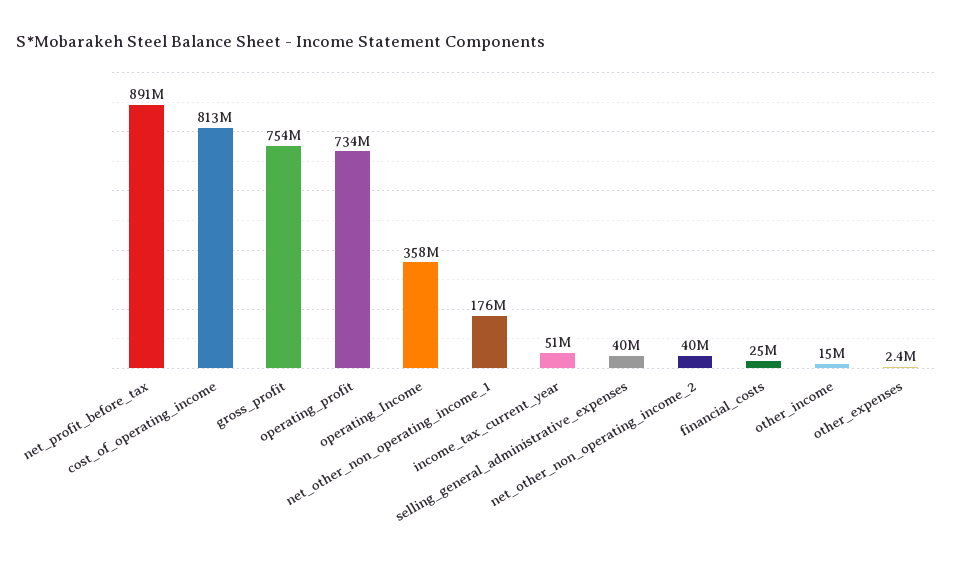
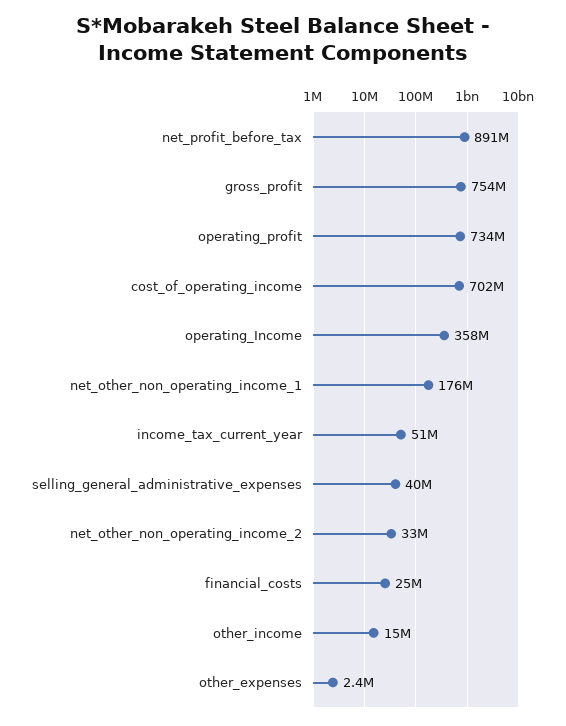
cost_of_operating_income: 813000000 -> 702000000
net_other_non_operating_income_2: 40000000 -> 33000000

